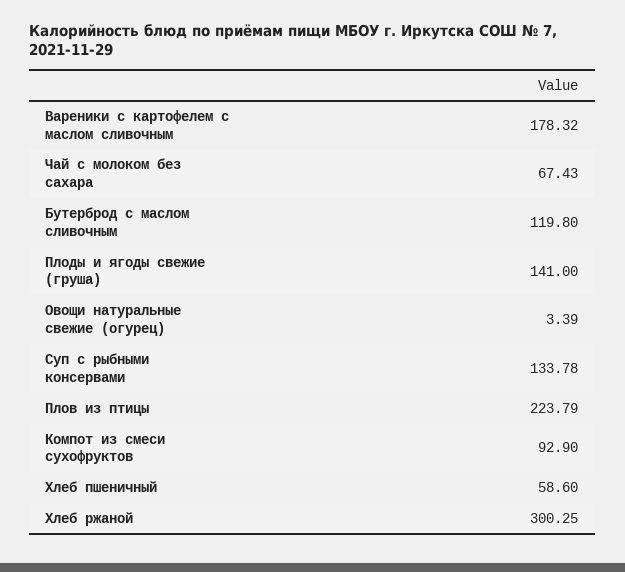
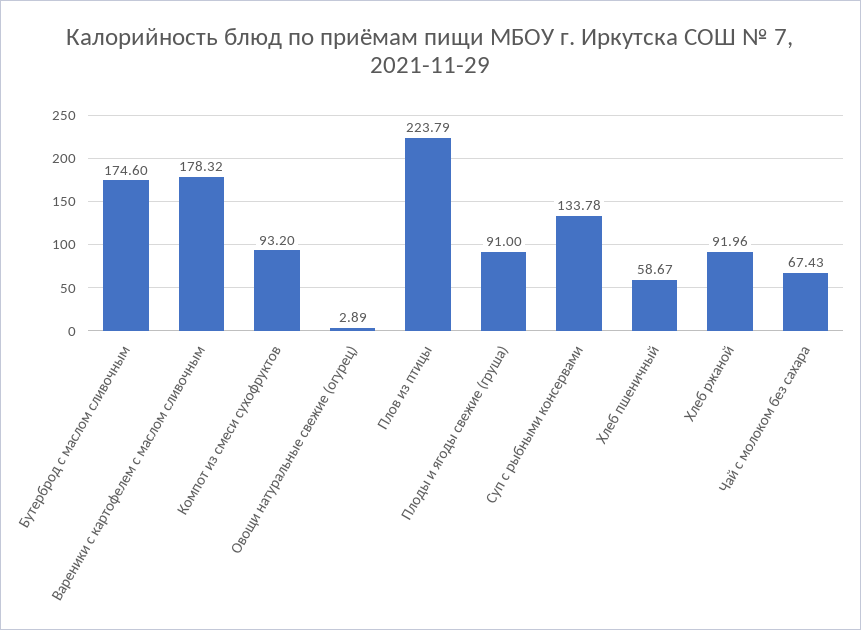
Бутерброд с маслом сливочным: 119.8 -> 174.6
Плоды и ягоды свежие (груша): 141 -> 91
Овощи натуральные свежие (огурец): 3.39 -> 2.89
Компот из смеси сухофруктов: 92.9 -> 93.2
Хлеб пшеничный: 58.6 -> 58.67
Хлеб ржаной: 300.25 -> 91.96

